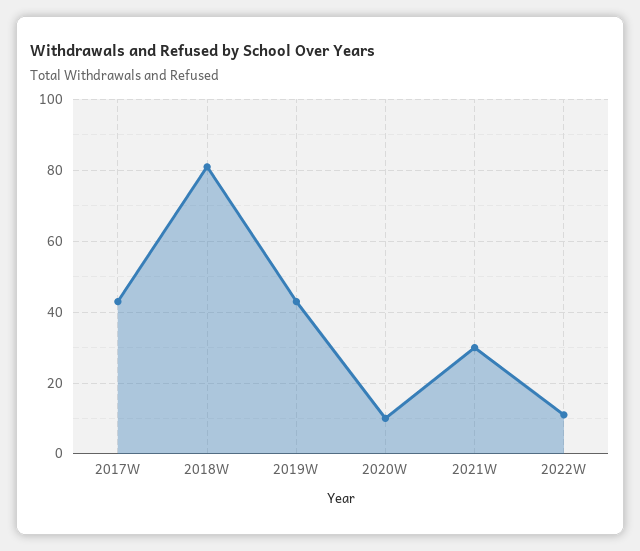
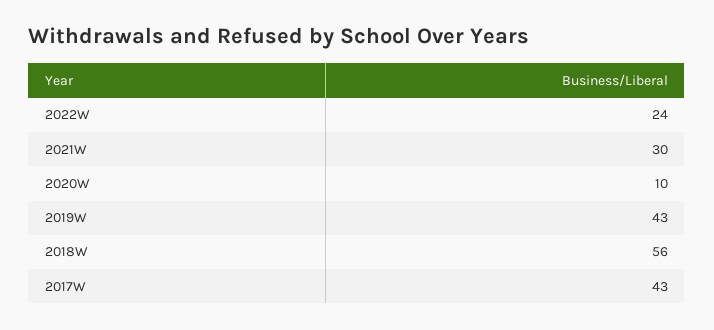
2018W: 80 -> 56
2022W: 10 -> 24

